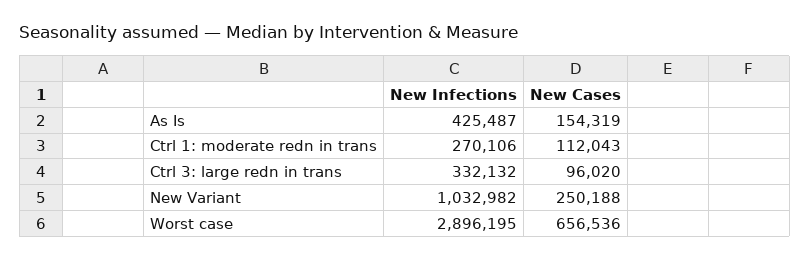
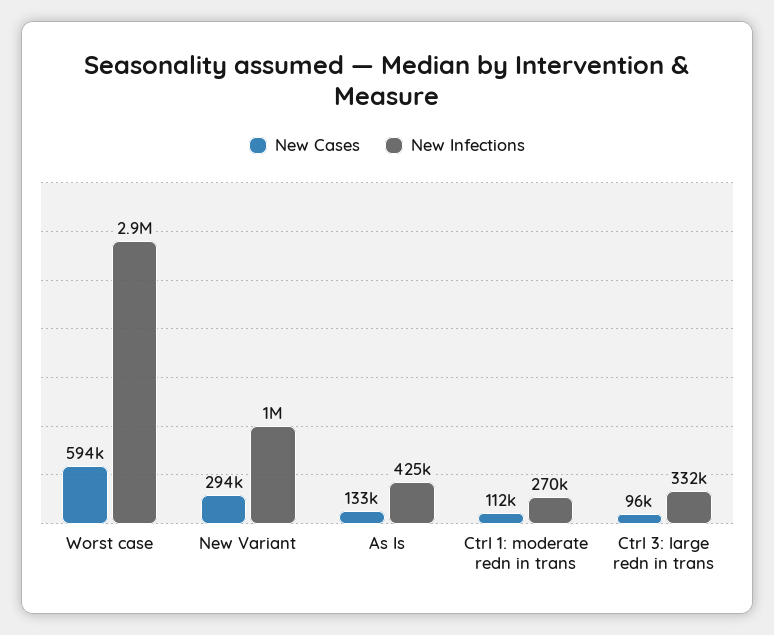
New Cases, As Is: 154319 -> 133000
New Cases, New Variant: 250188 -> 294000
New Cases, Worst case: 656536 -> 594000

